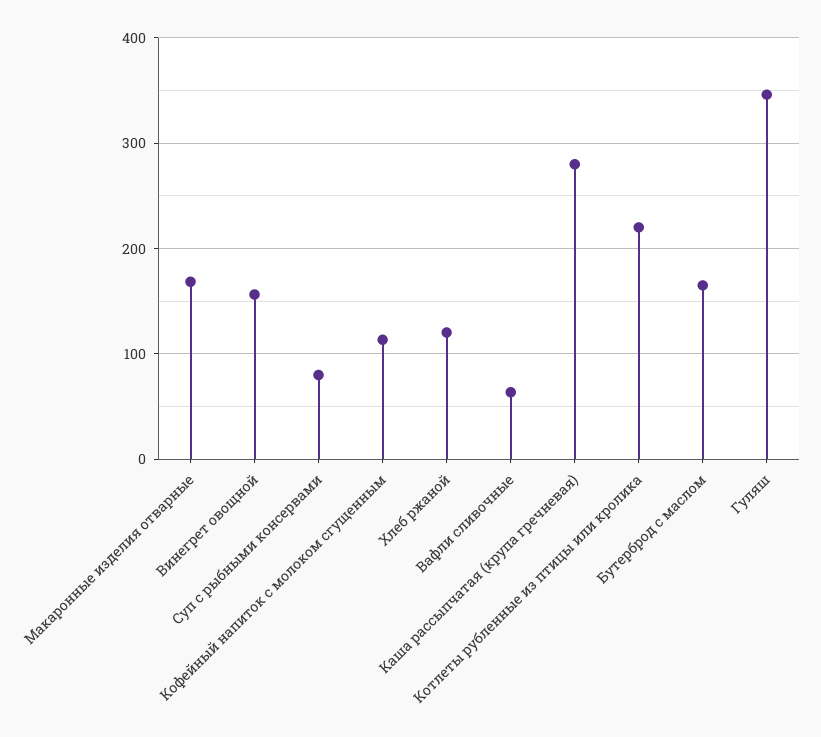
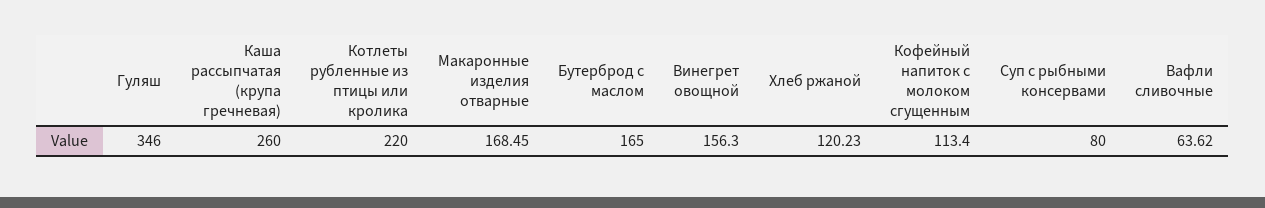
Каша рассыпчатая (крупа гречневая): 280 -> 260

